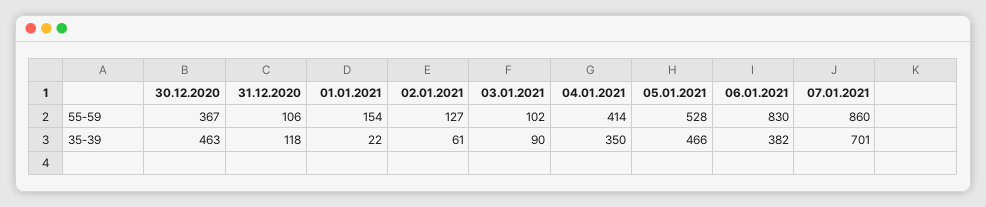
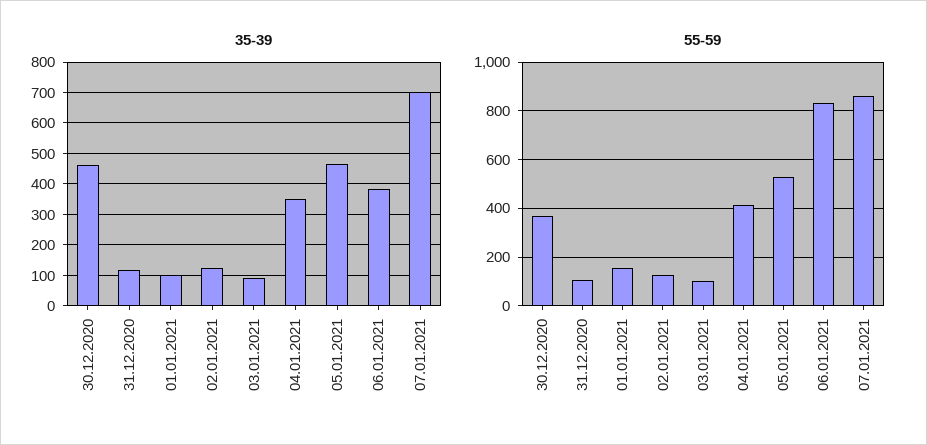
35-39, 01.01.2021: 22 -> 100
35-39, 02.01.2021: 61 -> 120

